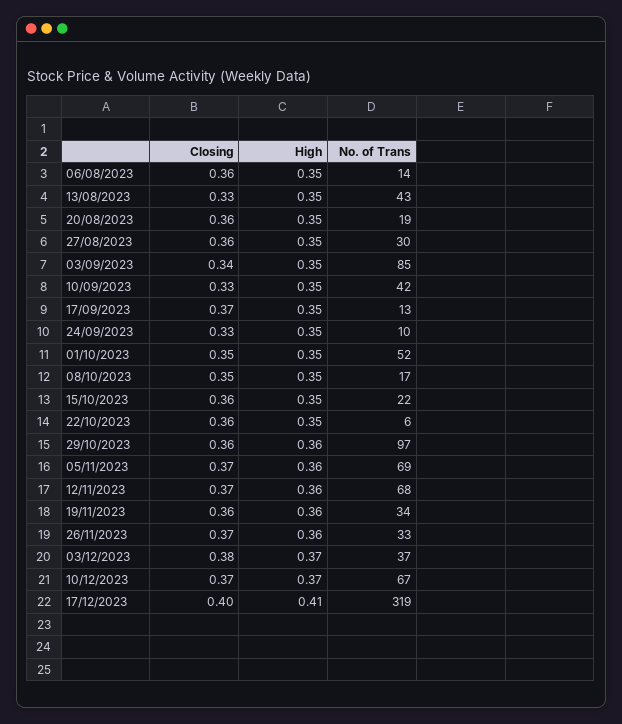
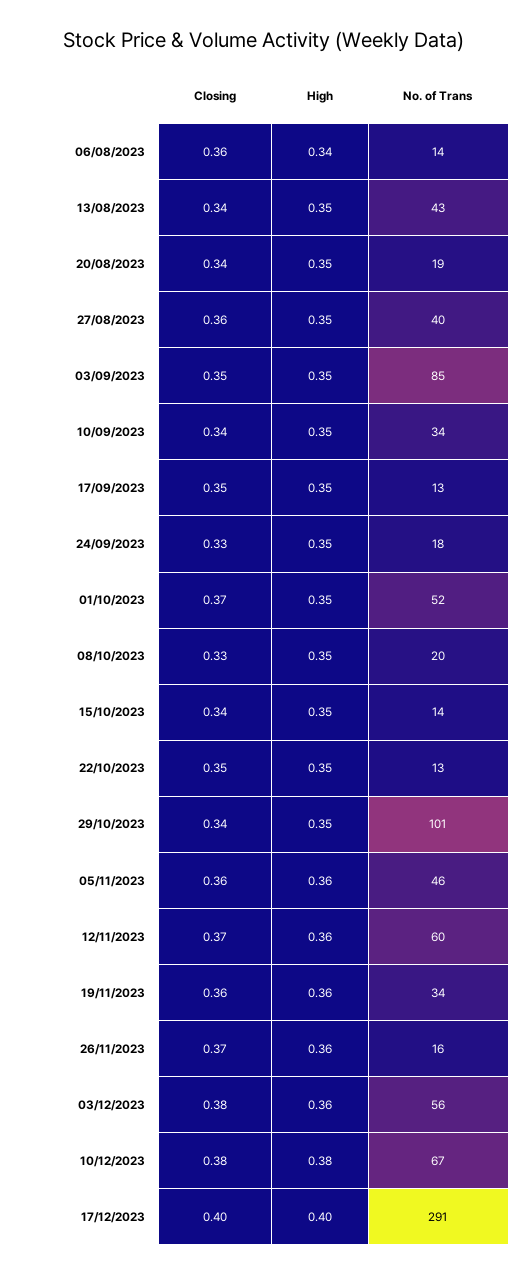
High, 06/08/2023: 0.35 -> 0.34
Closing, 13/08/2023: 0.33 -> 0.34
Closing, 20/08/2023: 0.36 -> 0.34
No. of Trans, 27/08/2023: 30 -> 40
Closing, 03/09/2023: 0.34 -> 0.35
Closing, 10/09/2023: 0.33 -> 0.34
No. of Trans, 10/09/2023: 42 -> 34
Closing, 17/09/2023: 0.37 -> 0.35
No. of Trans, 24/09/2023: 10 -> 18
Closing, 01/10/2023: 0.35 -> 0.37
Closing, 08/10/2023: 0.35 -> 0.33
No. of Trans, 08/10/2023: 17 -> 20
Closing, 15/10/2023: 0.36 -> 0.34
No. of Trans, 15/10/2023: 22 -> 14
Closing, 22/10/2023: 0.36 -> 0.35
No. of Trans, 22/10/2023: 6 -> 13
Closing, 29/10/2023: 0.36 -> 0.34
High, 29/10/2023: 0.36 -> 0.35
No. of Trans, 29/10/2023: 97 -> 101
Closing, 05/11/2023: 0.37 -> 0.36
No. of Trans, 05/11/2023: 69 -> 46
No. of Trans, 12/11/2023: 68 -> 60
No. of Trans, 26/11/2023: 33 -> 16
High, 03/12/2023: 0.37 -> 0.36
No. of Trans, 03/12/2023: 37 -> 56
Closing, 10/12/2023: 0.37 -> 0.38
High, 10/12/2023: 0.37 -> 0.38
High, 17/12/2023: 0.41 -> 0.4
No. of Trans, 17/12/2023: 319 -> 291

